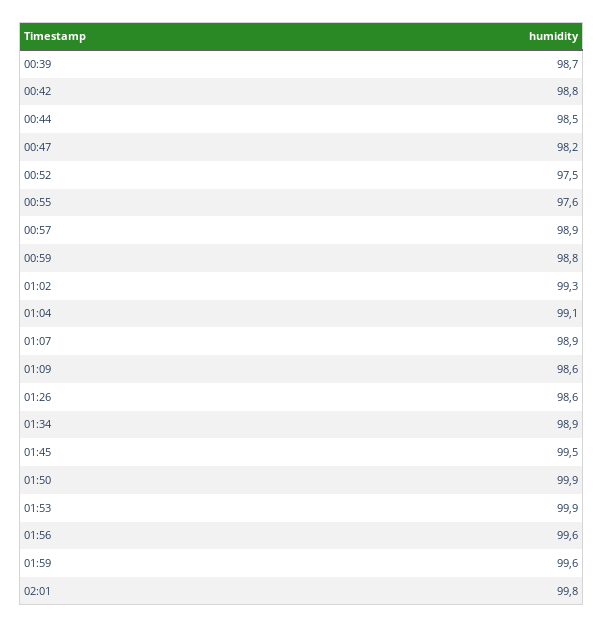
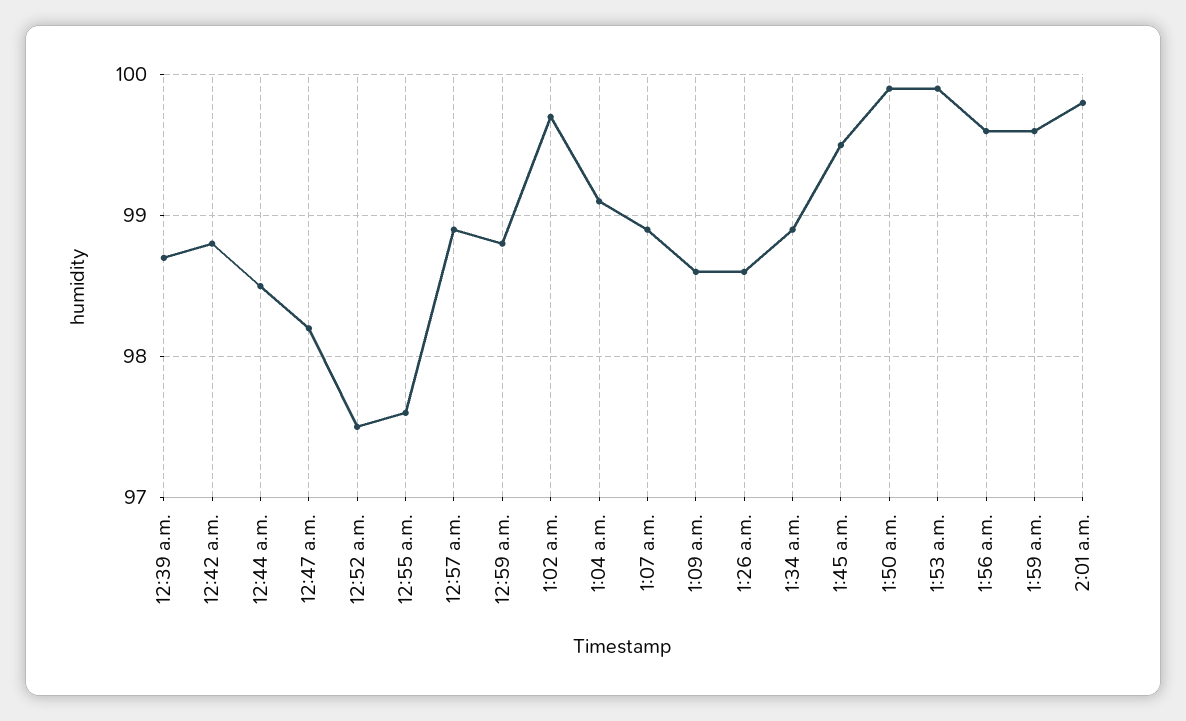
01:02: 99.3 -> 99.7

